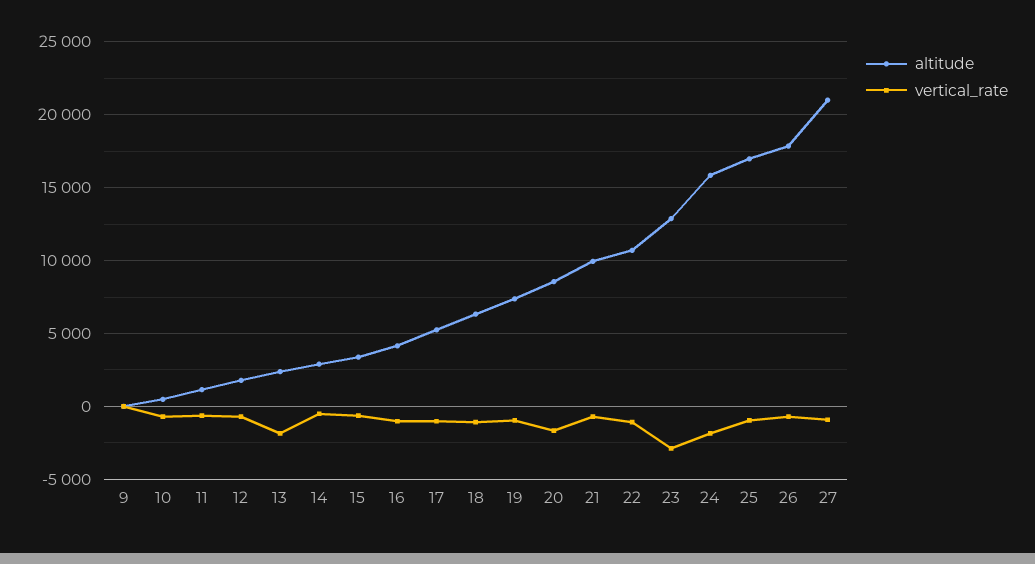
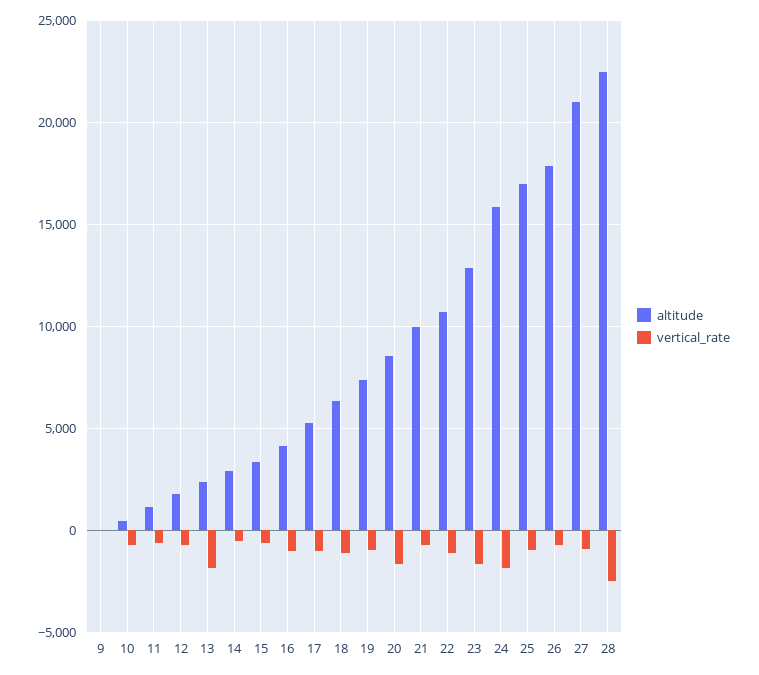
vertical_rate, 23: -3000 -> -1500
altitude, 28: none -> 22500
vertical_rate, 28: none -> -2500

